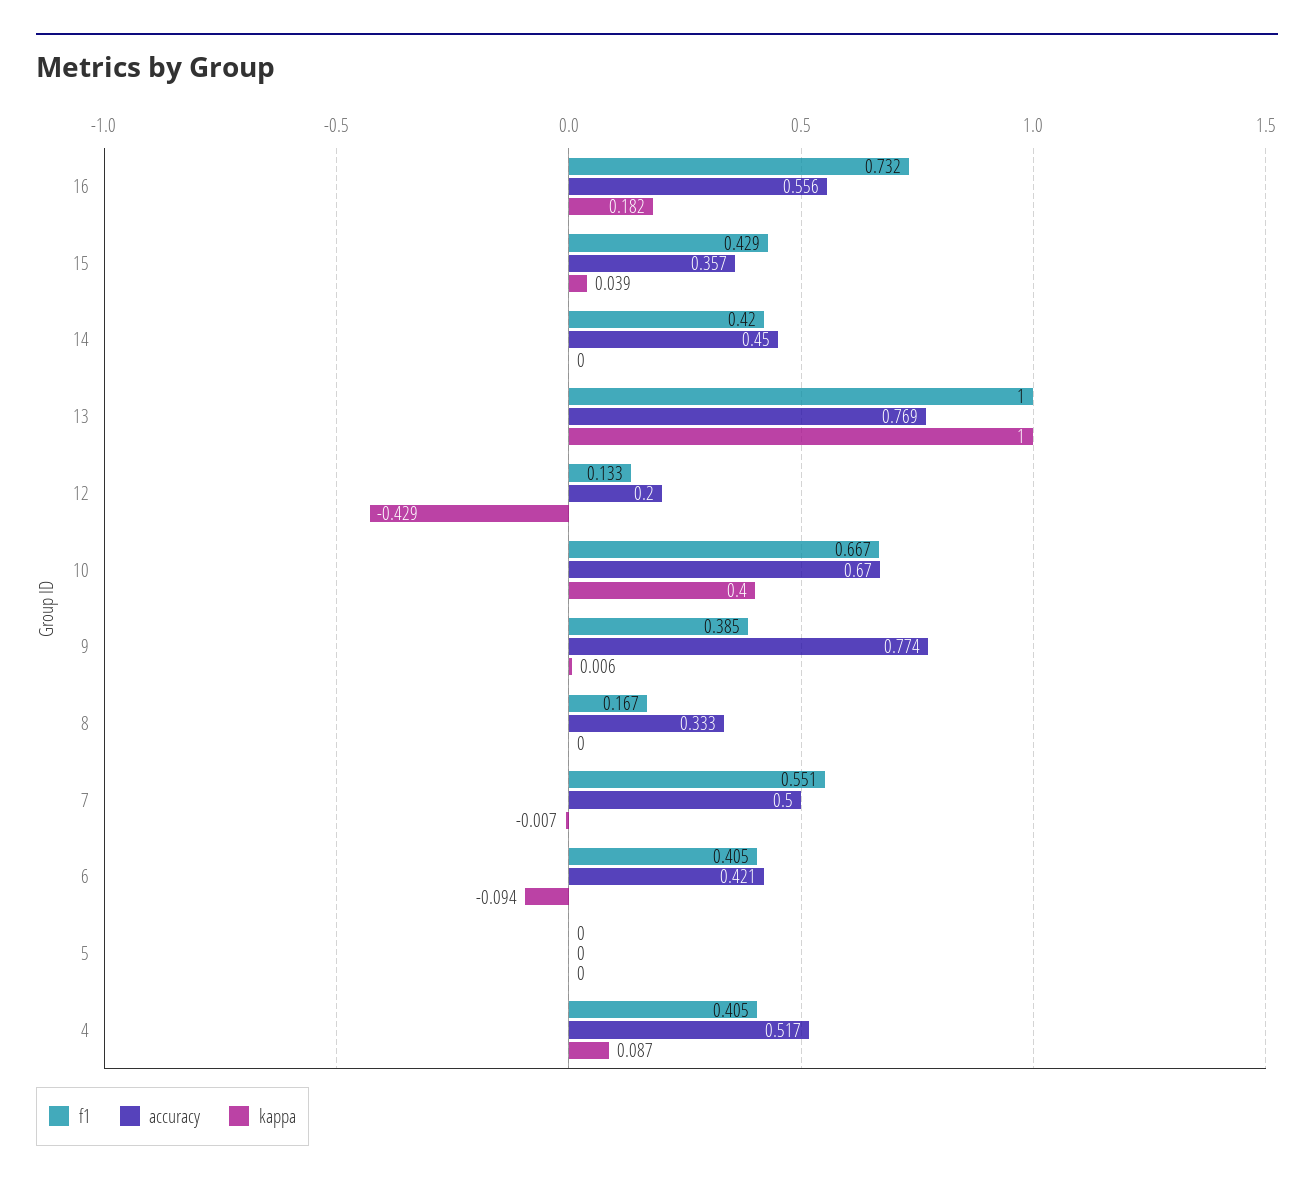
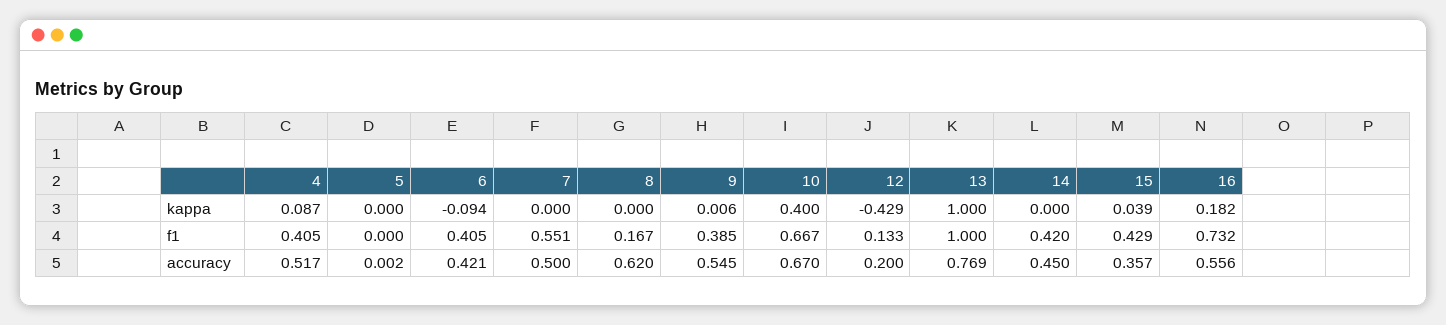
accuracy, 9: 0.774 -> 0.545
accuracy, 8: 0.333 -> 0.62
kappa, 7: -0.007 -> 0
accuracy, 5: 0 -> 0.002

